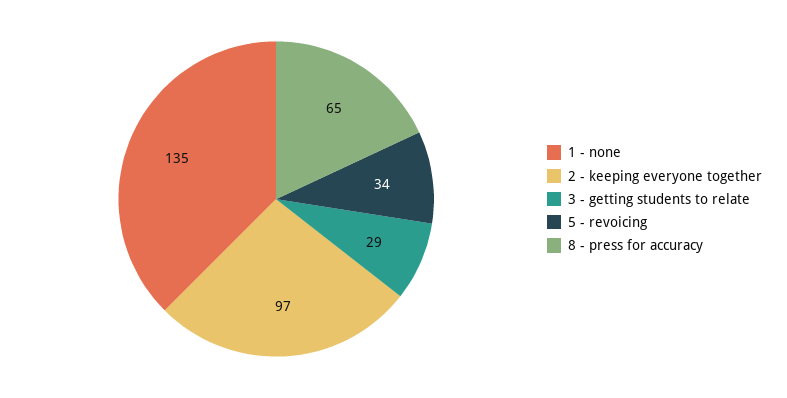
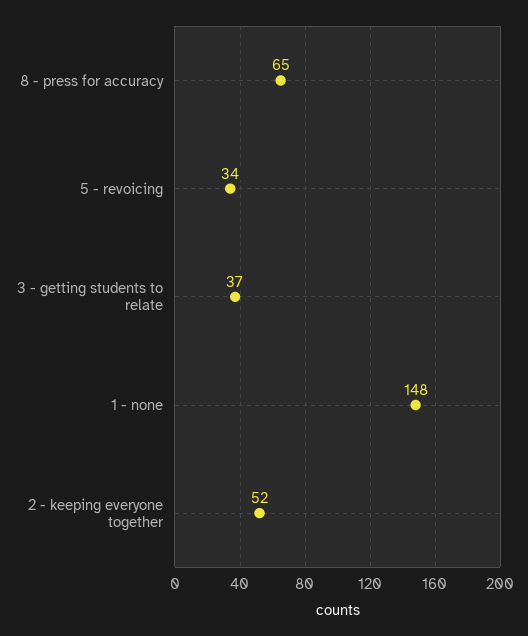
1 - none: 135 -> 148
2 - keeping everyone together: 97 -> 52
3 - getting students to relate: 29 -> 37

